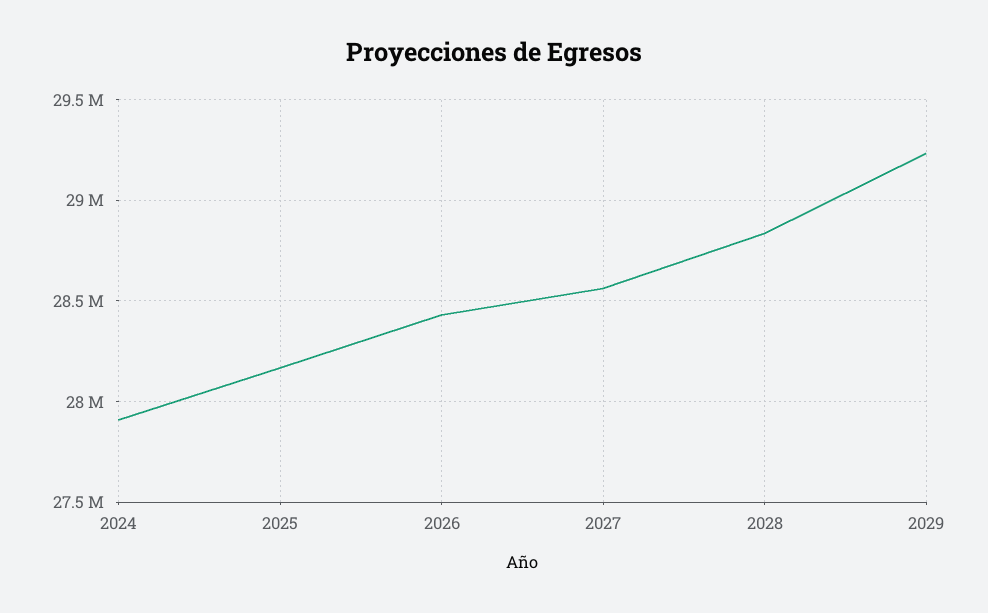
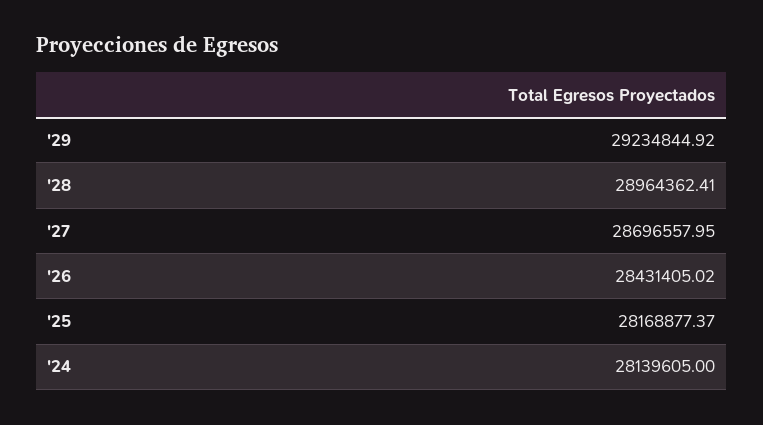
2024: 27900000 -> 28139605
2027: 28550000 -> 28696557.95
2028: 28850000 -> 28964362.41

